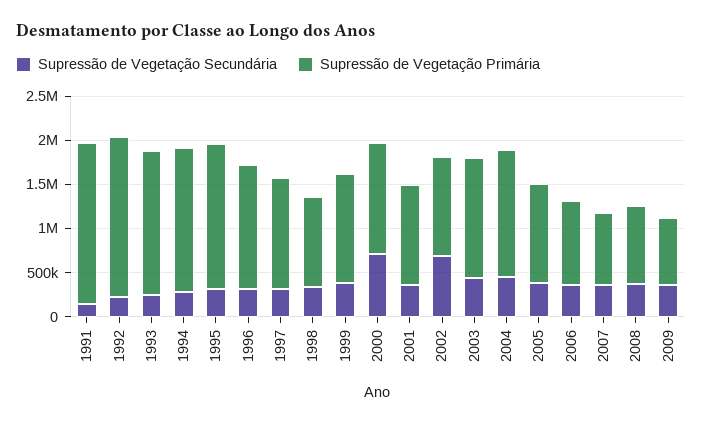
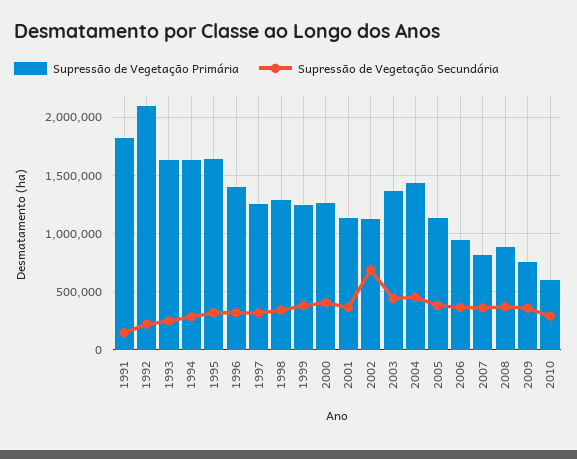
Supressão de Vegetação Primária, 1992: 1800000 -> 2100000
Supressão de Vegetação Primária, 1998: 1000000 -> 1300000
Supressão de Vegetação Secundária, 2000: 700000 -> 400000
Supressão de Vegetação Primária, 2010: none -> 600000
Supressão de Vegetação Secundária, 2010: none -> 300000

